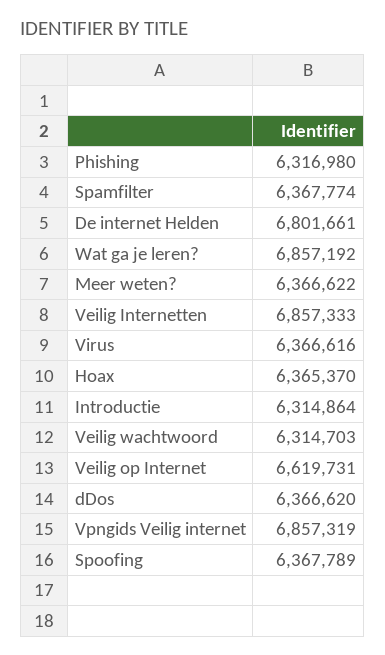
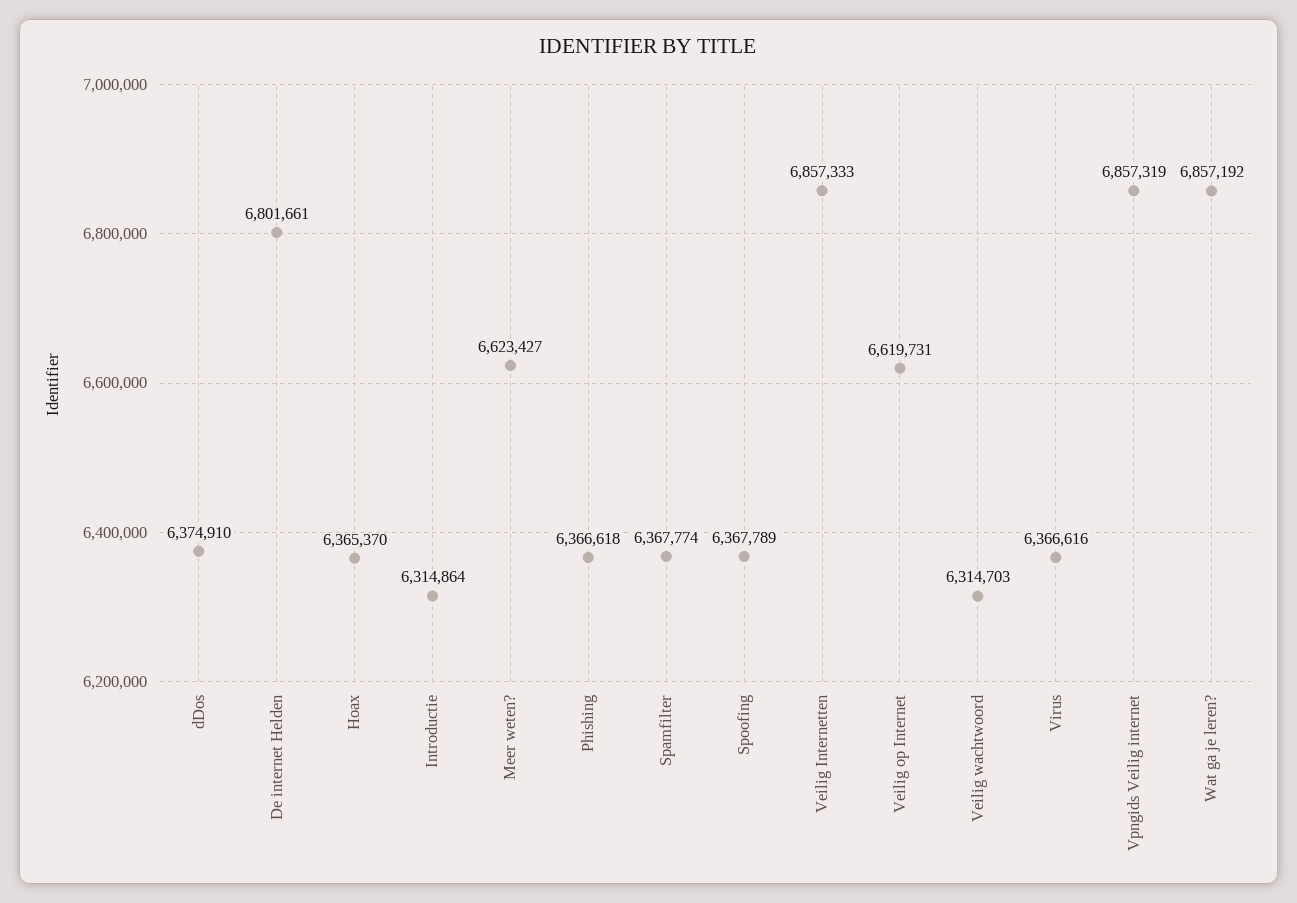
Phishing: 6316980 -> 6366618
Meer weten?: 6366622 -> 6623427
dDos: 6366620 -> 6374910

